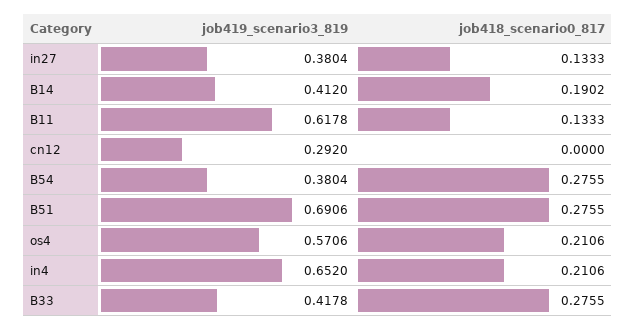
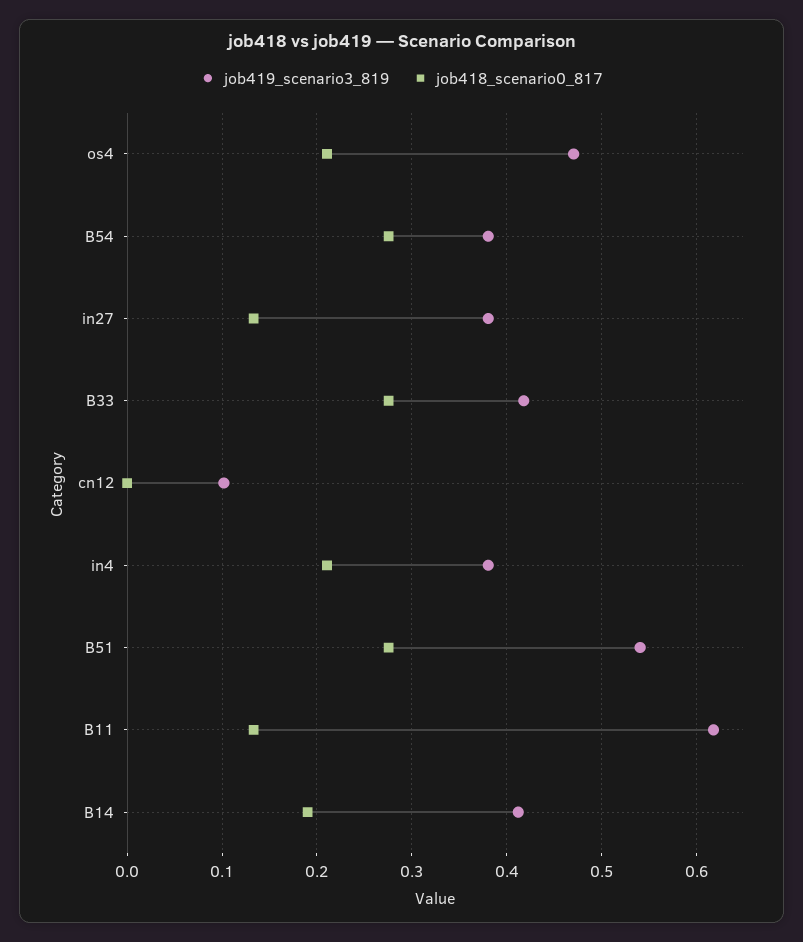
job419_scenario3_819, cn12: 0.292 -> 0.1
job419_scenario3_819, B51: 0.6906 -> 0.54
job419_scenario3_819, os4: 0.5706 -> 0.47
job419_scenario3_819, in4: 0.652 -> 0.38

